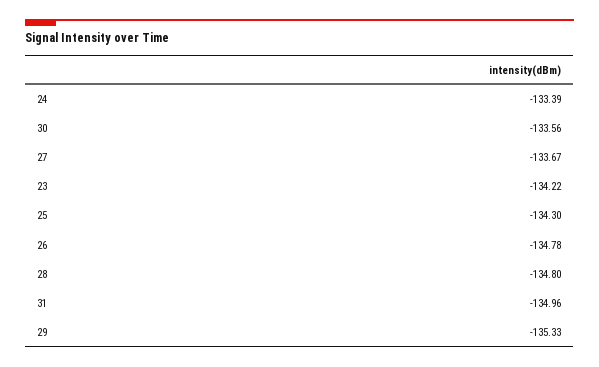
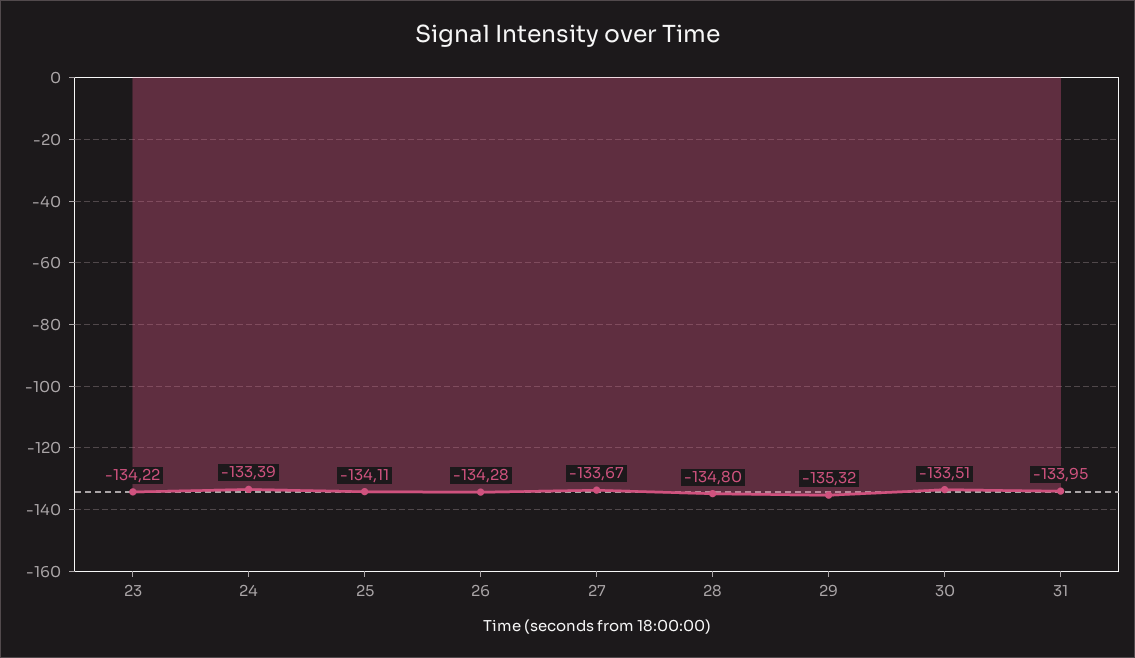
30: -133.56 -> -133.51
25: -134.3 -> -134.11
26: -134.78 -> -134.28
31: -134.96 -> -133.95
29: -135.33 -> -135.32

